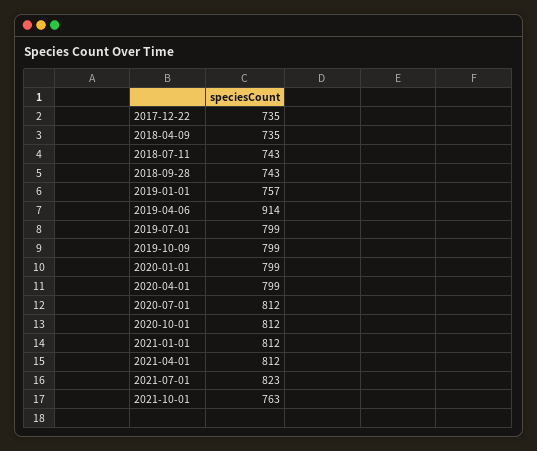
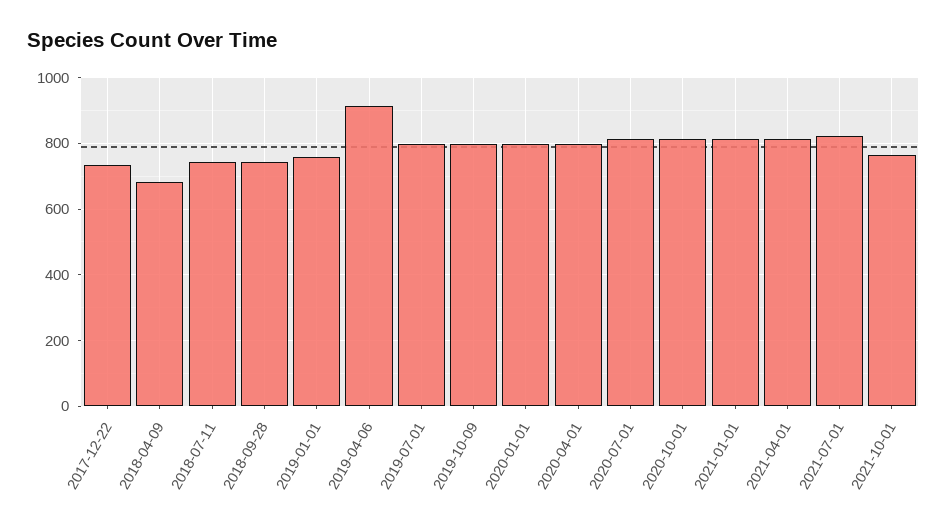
2018-04-09: 735 -> 680

